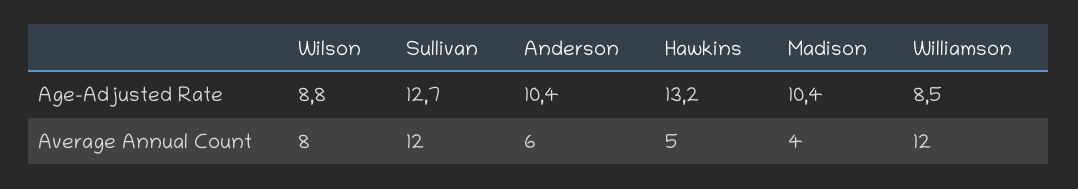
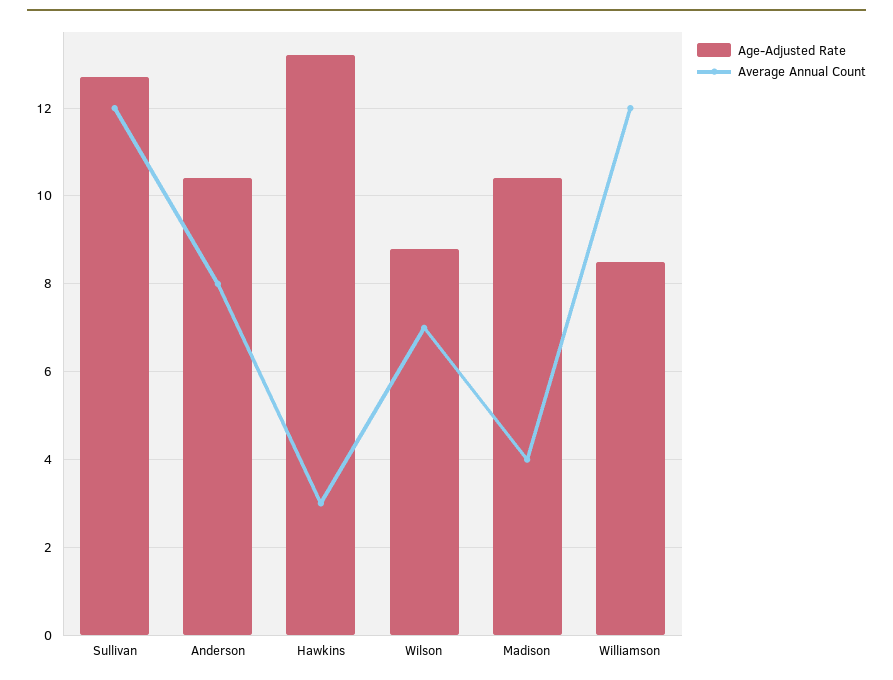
Average Annual Count, Wilson: 8 -> 7
Average Annual Count, Anderson: 6 -> 8
Average Annual Count, Hawkins: 5 -> 3

